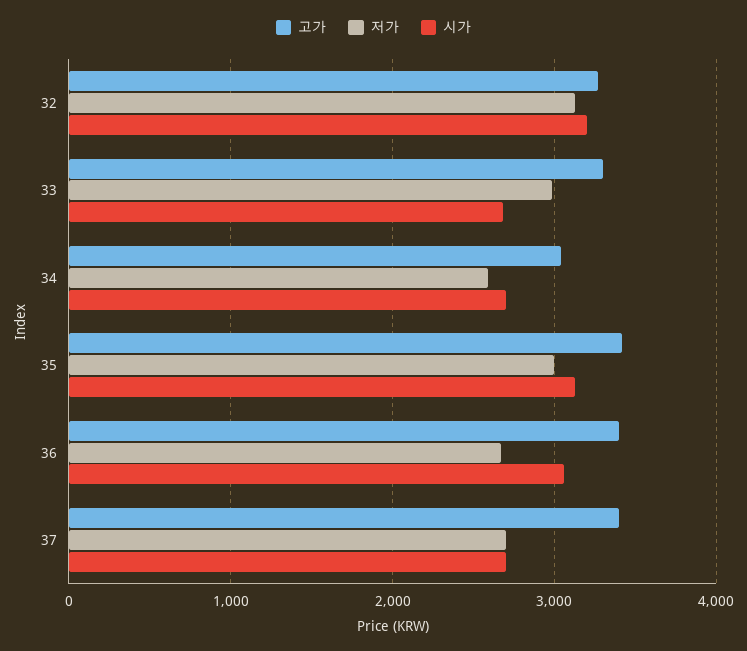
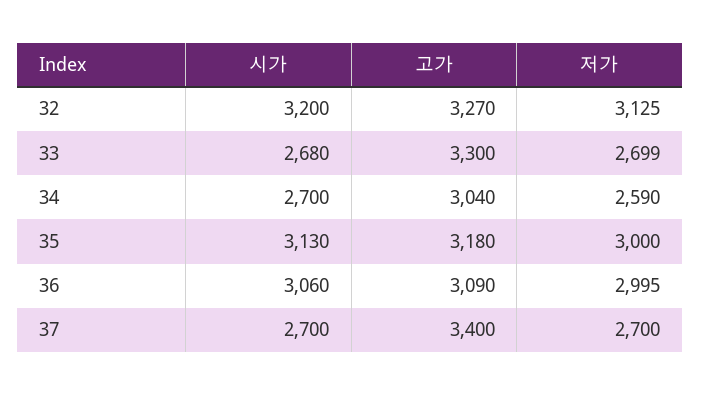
저가, 33: 3000 -> 2699
고가, 35: 3400 -> 3180
고가, 36: 3400 -> 3090
저가, 36: 2700 -> 2995

